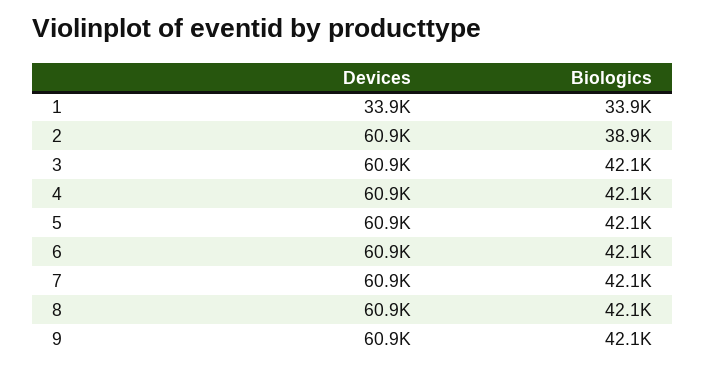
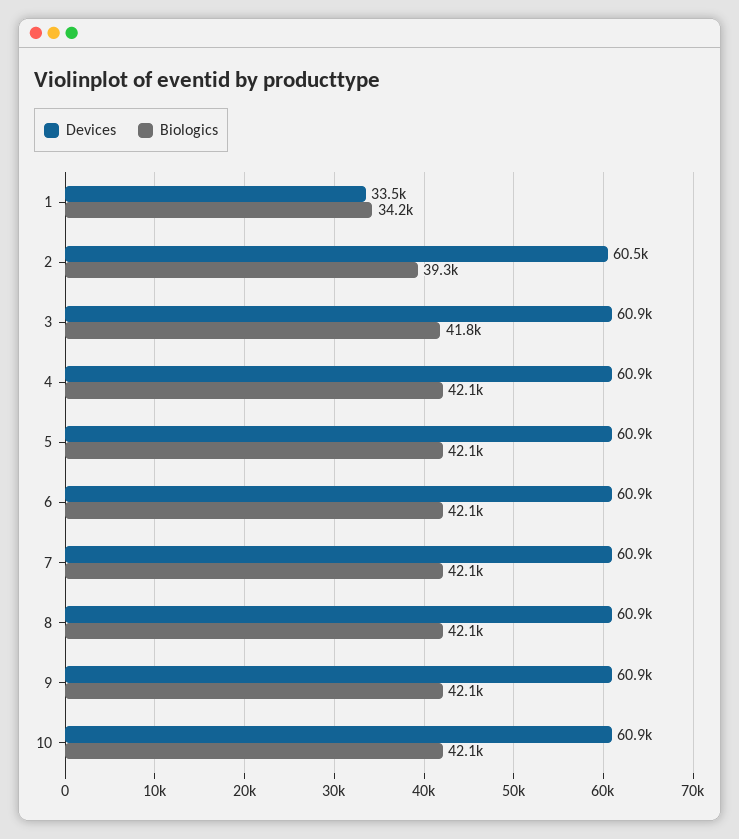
Devices, 1: 33900 -> 33500
Biologics, 1: 33900 -> 34200
Devices, 2: 60900 -> 60500
Biologics, 2: 38900 -> 39300
Biologics, 3: 42100 -> 41800
Devices, 10: none -> 60900
Biologics, 10: none -> 42100

